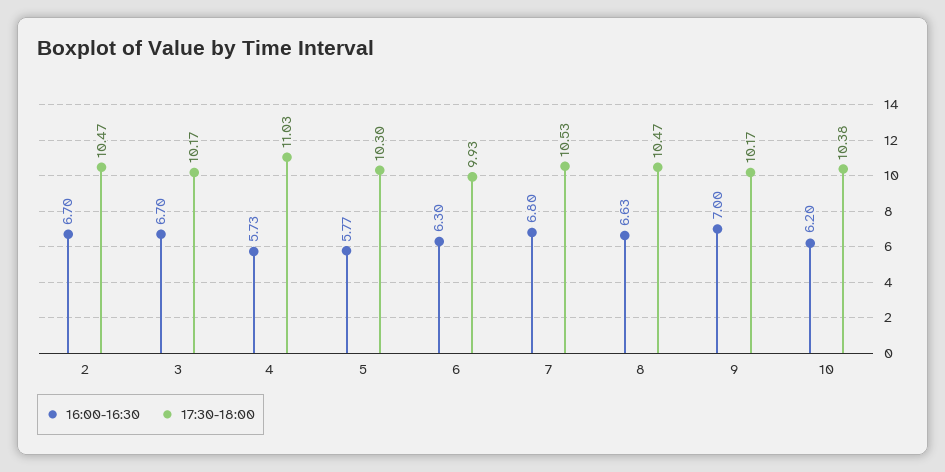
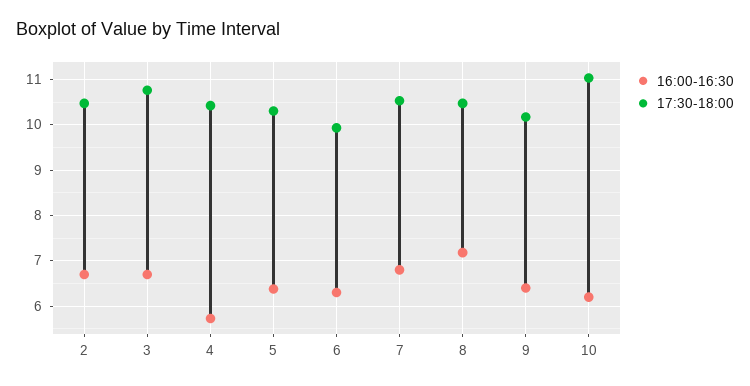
17:30-18:00, 3: 10.17 -> 10.8
17:30-18:00, 4: 11.03 -> 10.4
16:00-16:30, 5: 5.77 -> 6.4
16:00-16:30, 8: 6.63 -> 7.2
16:00-16:30, 9: 7 -> 6.4
17:30-18:00, 10: 10.38 -> 11

